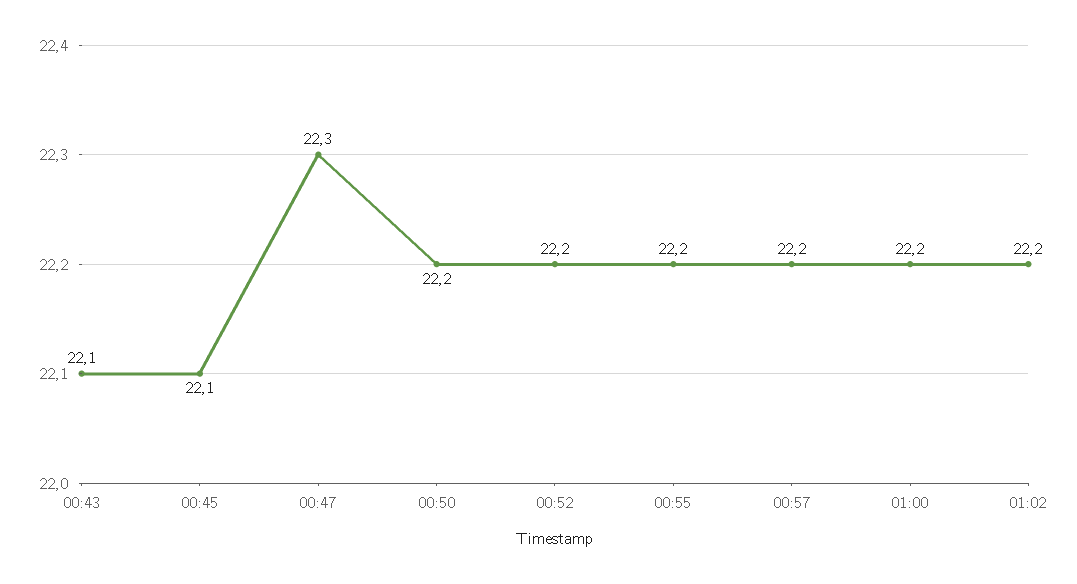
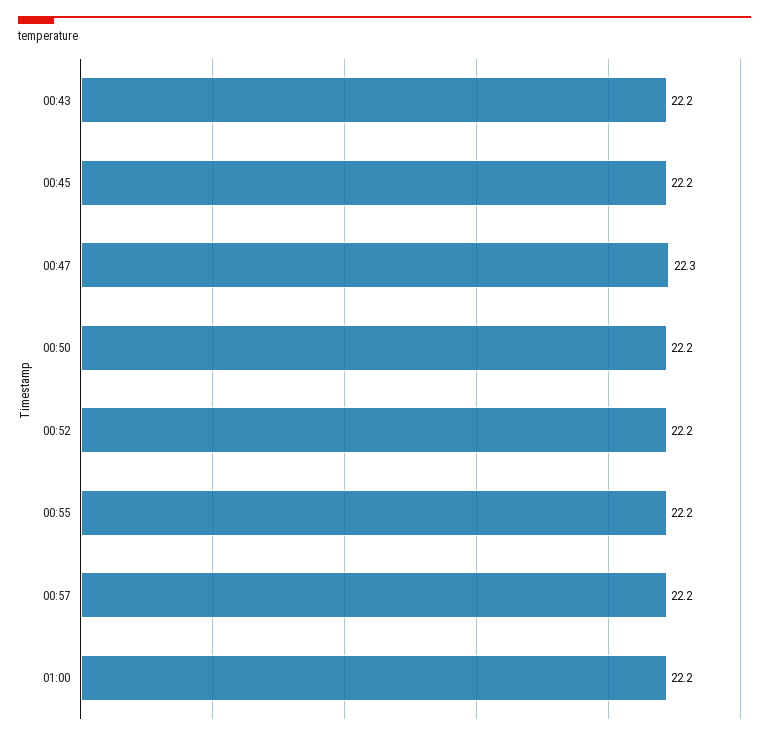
00:43: 22.1 -> 22.2
00:45: 22.1 -> 22.2
01:02: 22.2 -> none

